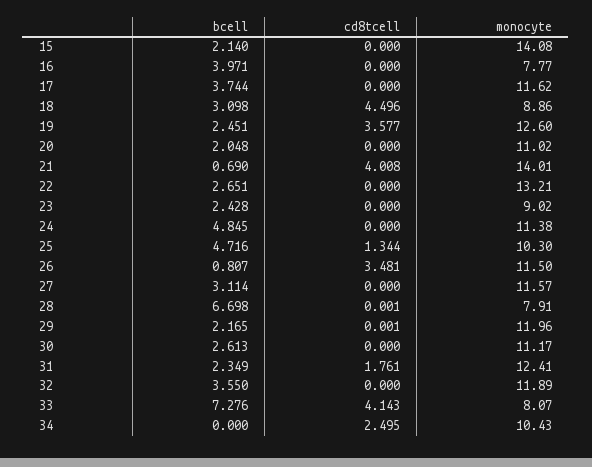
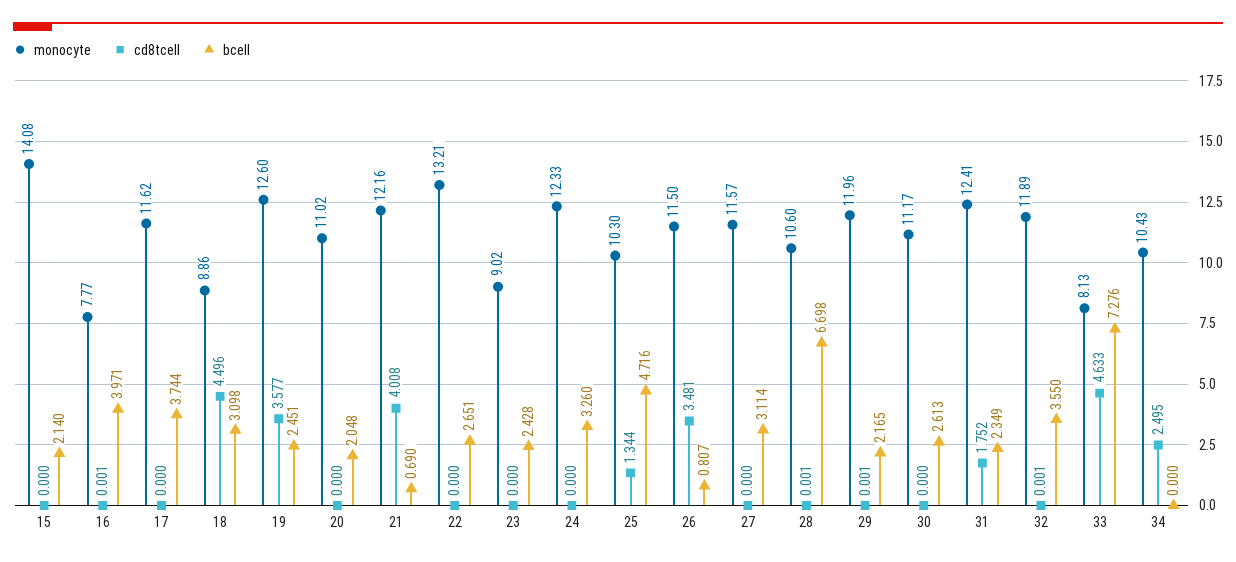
cd8tcell, 16: 0 -> 0.001
monocyte, 21: 14.01 -> 12.16
bcell, 24: 4.845 -> 3.26
monocyte, 24: 11.38 -> 12.33
monocyte, 28: 7.91 -> 10.6
cd8tcell, 31: 1.761 -> 1.752
cd8tcell, 32: 0 -> 0.001
cd8tcell, 33: 4.143 -> 4.633
monocyte, 33: 8.07 -> 8.13

